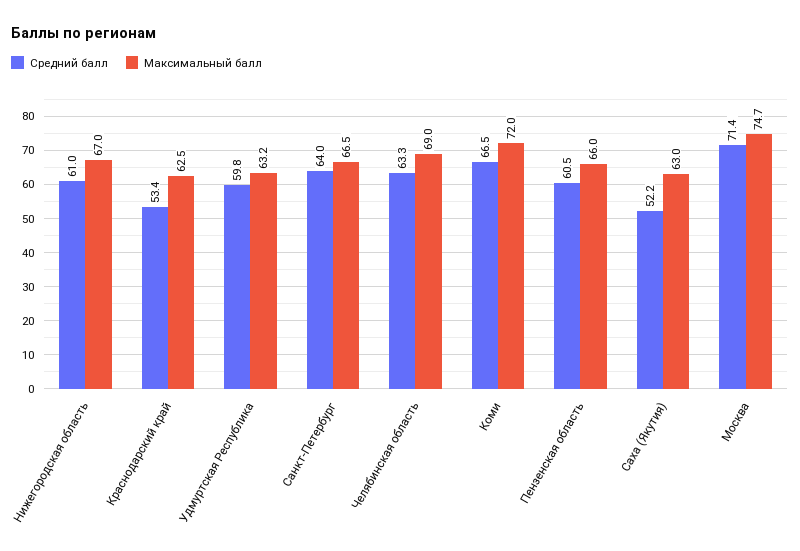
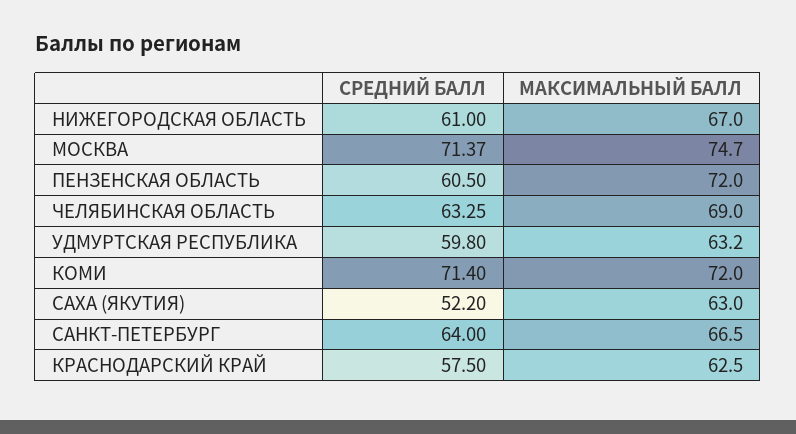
Средний балл, Краснодарский край: 53.4 -> 57.5
Средний балл, Коми: 66.5 -> 71.4
Максимальный балл, Пензенская область: 66 -> 72

